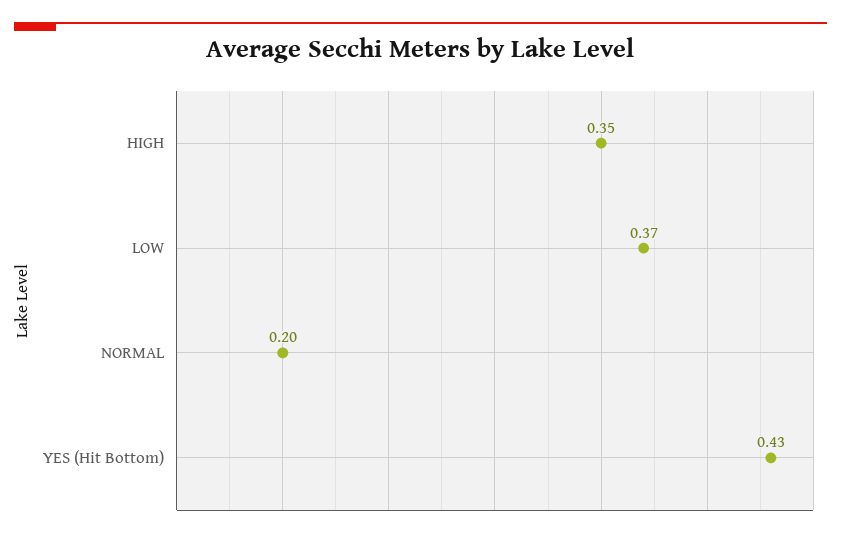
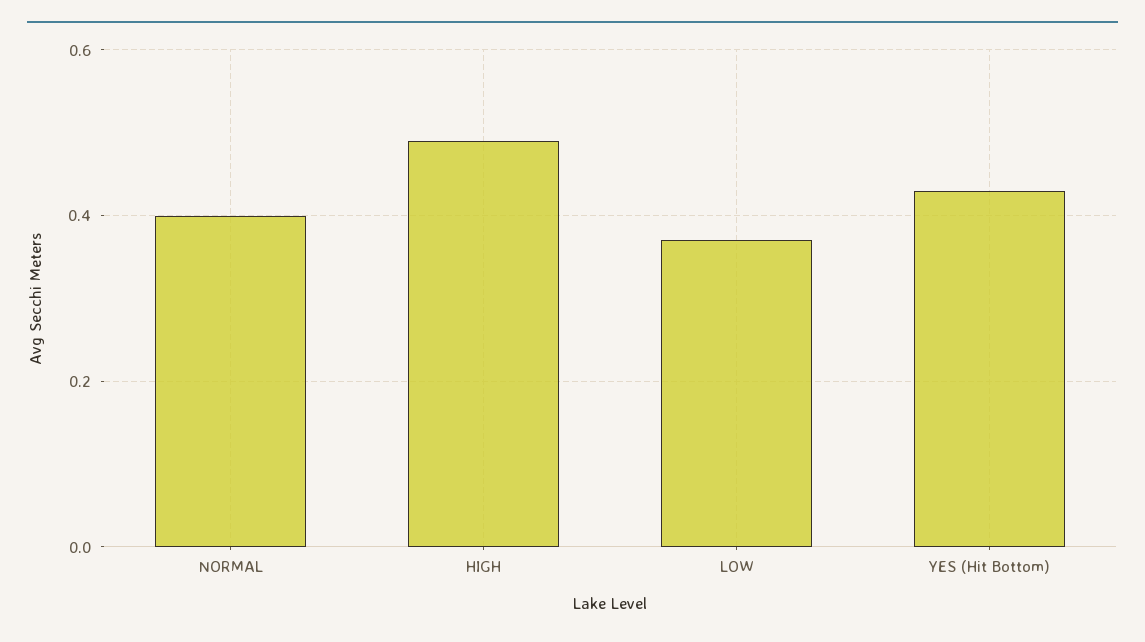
HIGH: 0.35 -> 0.5
NORMAL: 0.2 -> 0.4

